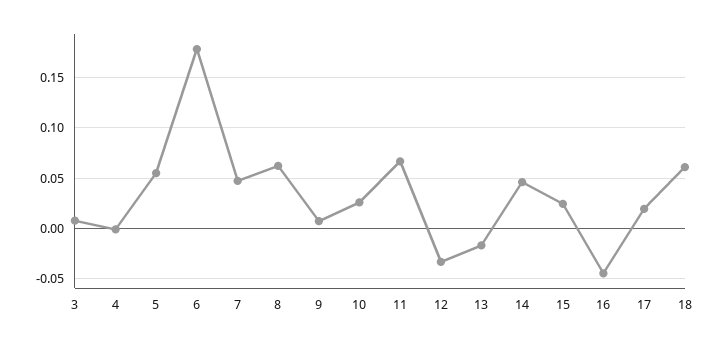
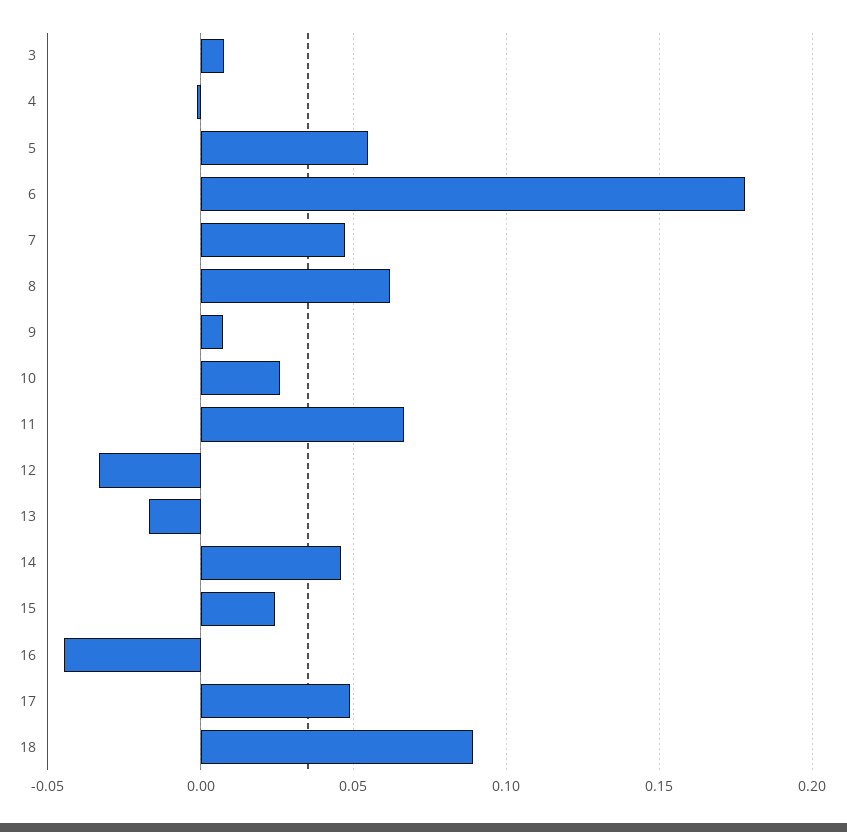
17: 0.02 -> 0.05
18: 0.06 -> 0.09

